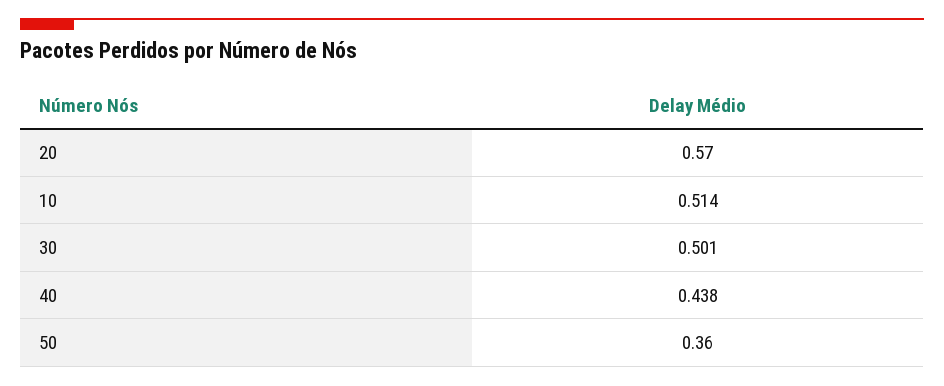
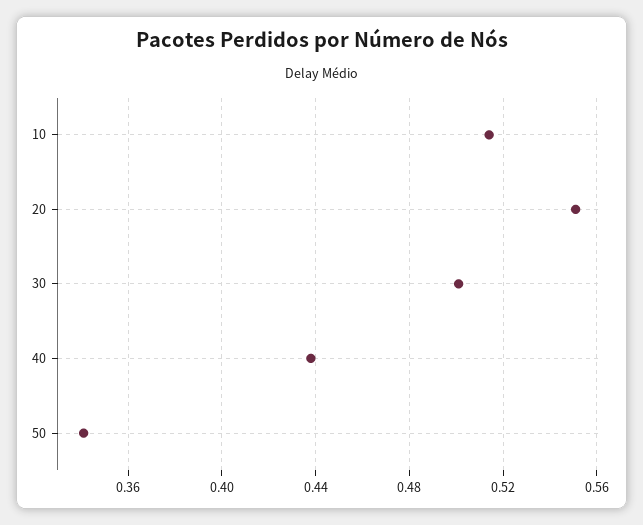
20: 0.57 -> 0.55
50: 0.36 -> 0.34

